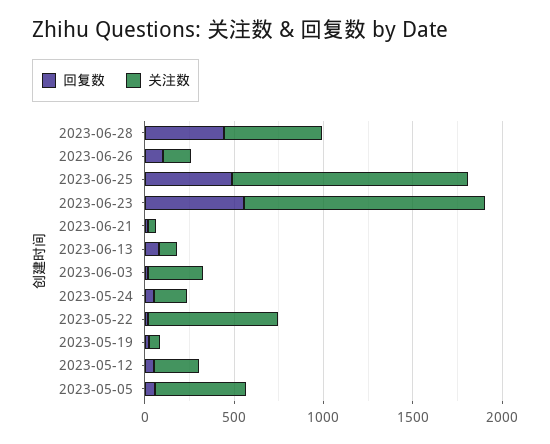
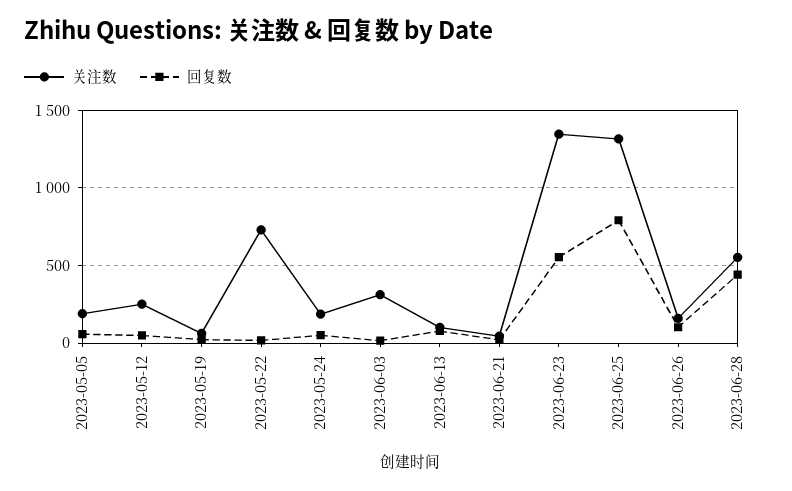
回复数, 2023-06-25: 500 -> 800
关注数, 2023-05-05: 500 -> 200

